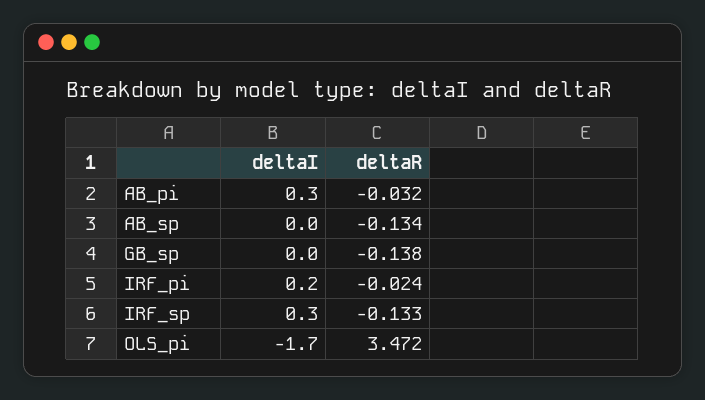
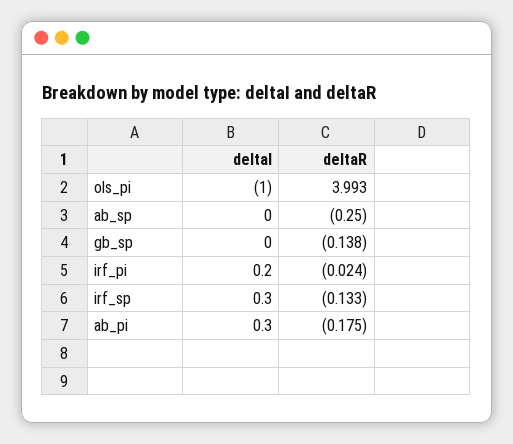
deltaR, AB_pi: -0.032 -> -0.175
deltaR, AB_sp: -0.134 -> -0.25
deltaI, OLS_pi: -1.7 -> -1
deltaR, OLS_pi: 3.472 -> 3.993

